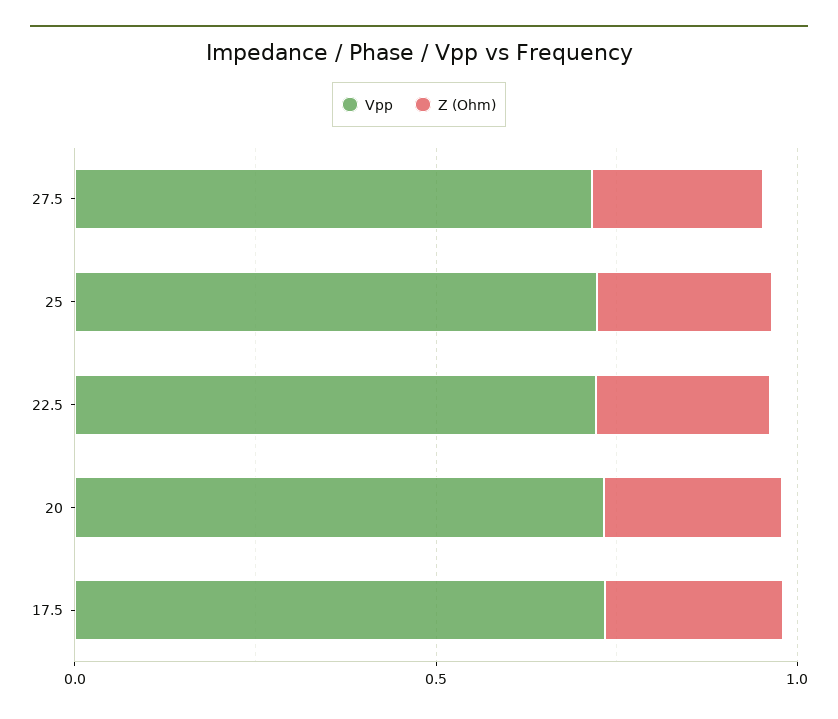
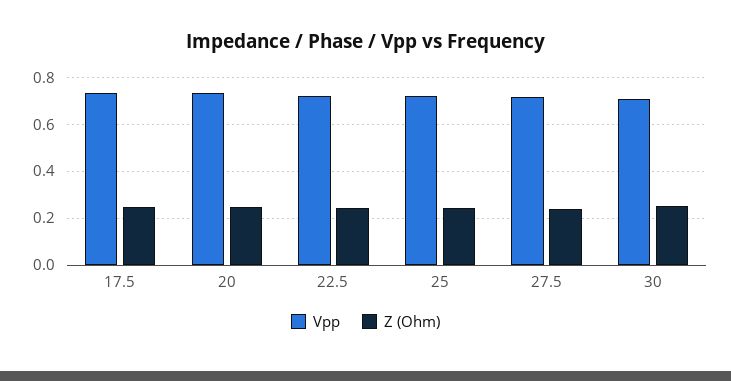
Vpp, 30: none -> 0.7
Z (Ohm), 30: none -> 0.25

